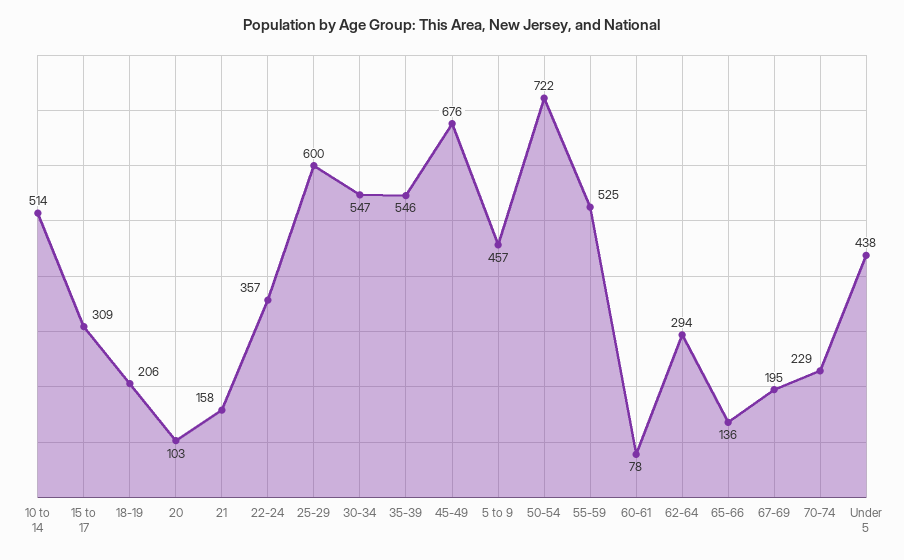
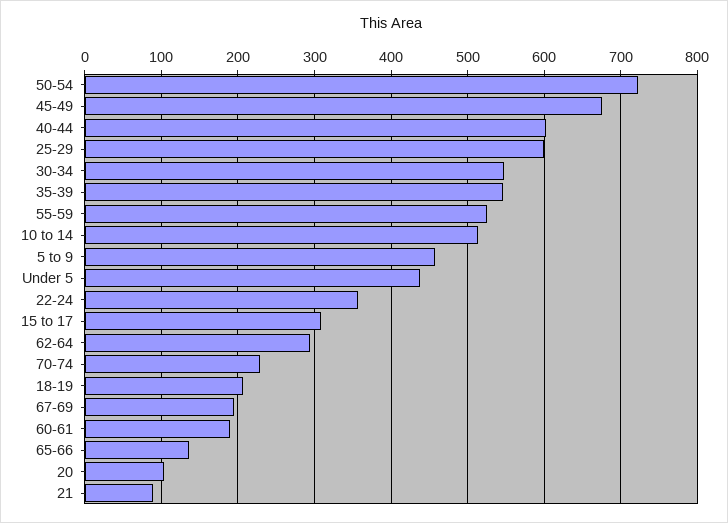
21: 158 -> 90
60-61: 78 -> 190
40-44: none -> 600

